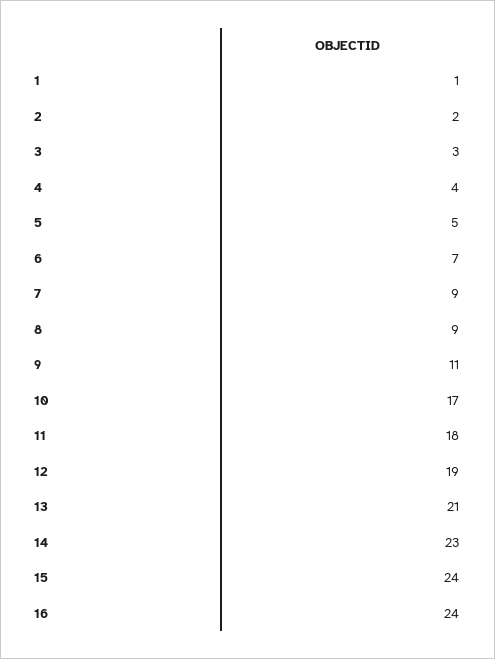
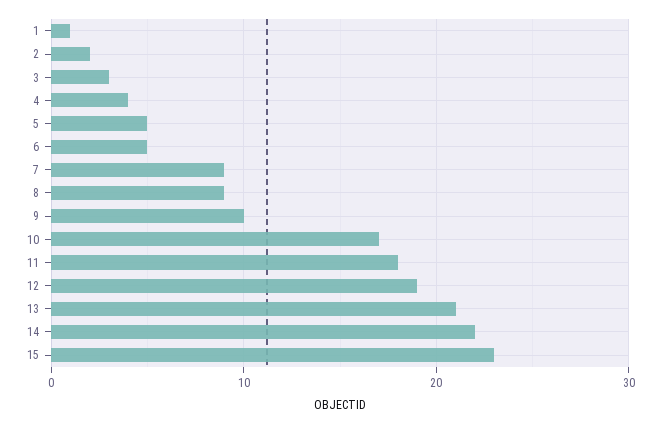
6: 7 -> 5
9: 11 -> 10
14: 23 -> 22
15: 24 -> 23
16: 24 -> none

